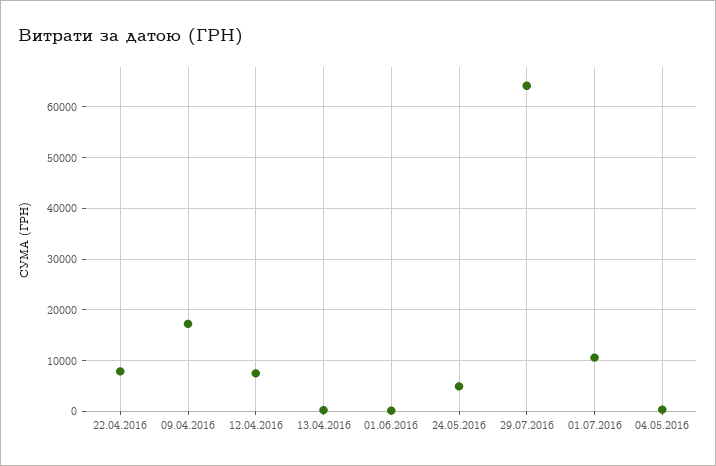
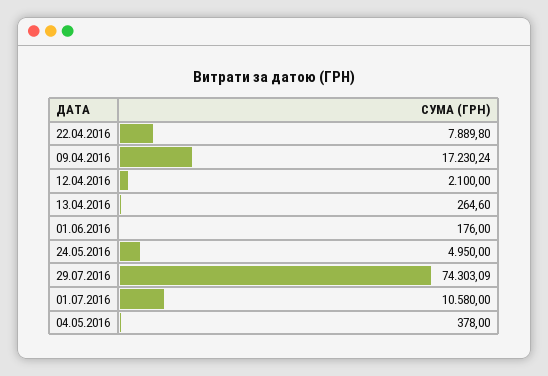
12.04.2016: 8000 -> 2100
29.07.2016: 64000 -> 74303.09

